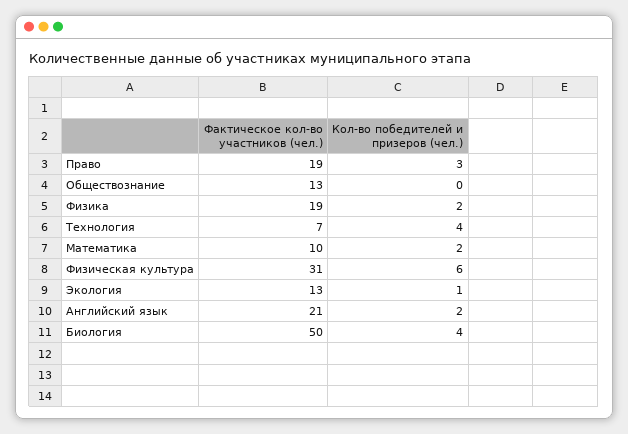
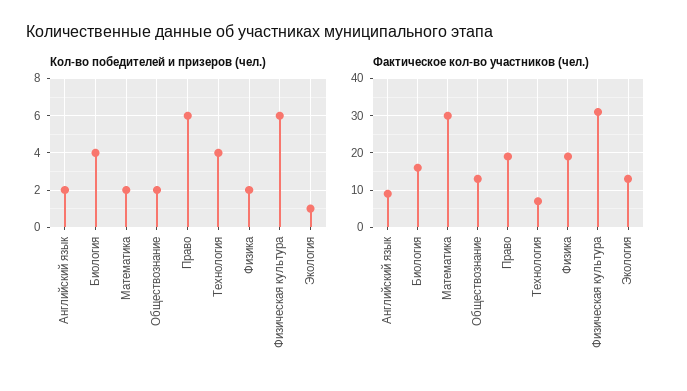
Кол-во победителей и призеров (чел.), Право: 3 -> 6
Кол-во победителей и призеров (чел.), Обществознание: 0 -> 2
Фактическое кол-во участников (чел.), Математика: 10 -> 30
Фактическое кол-во участников (чел.), Английский язык: 21 -> 10
Фактическое кол-во участников (чел.), Биология: 50 -> 15

